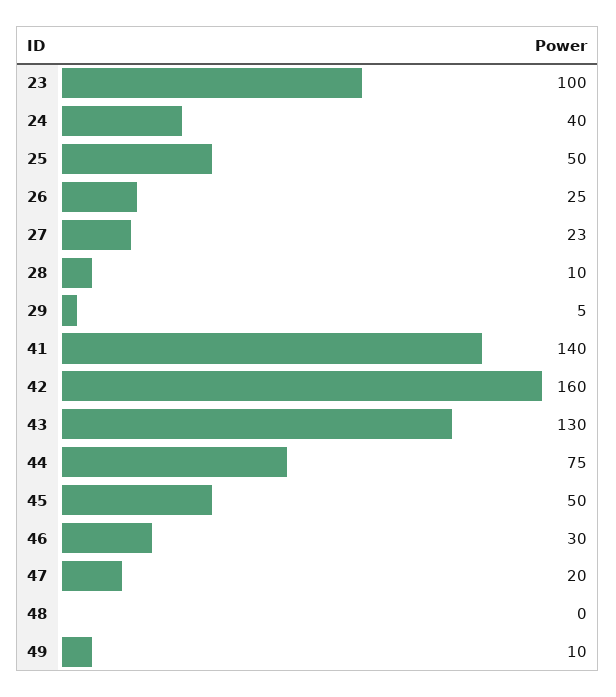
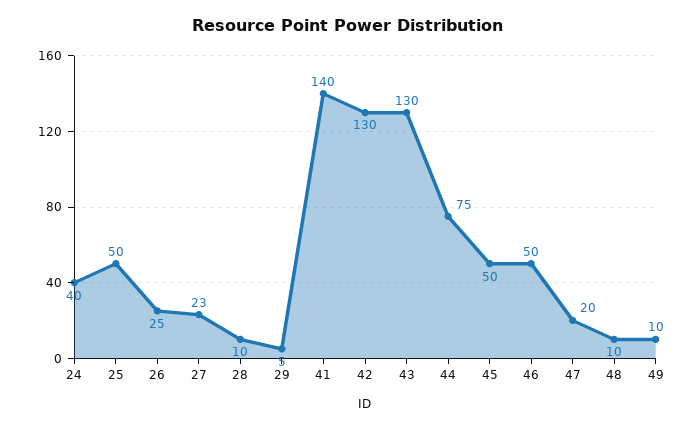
23: 100 -> none
42: 160 -> 130
46: 30 -> 50
48: 0 -> 10

